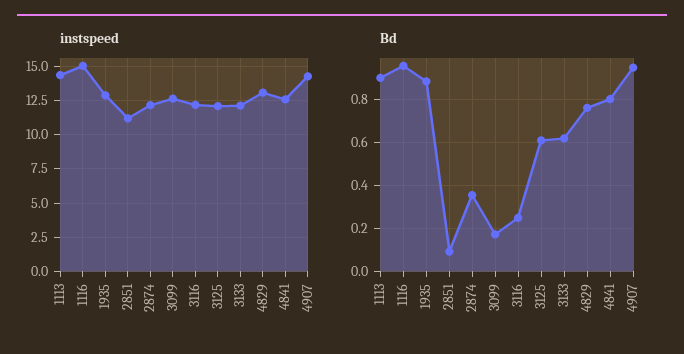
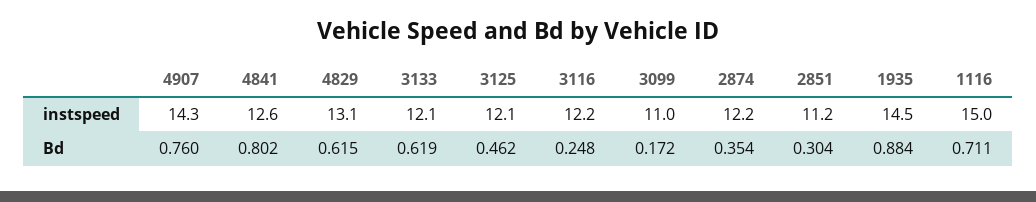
instspeed, 1113: 14.5 -> none
instspeed, 1935: 13 -> 14.5
instspeed, 3099: 12.5 -> 11
Bd, 1113: 0.9 -> none
Bd, 1116: 0.95 -> 0.711
Bd, 2851: 0.1 -> 0.304
Bd, 3125: 0.6 -> 0.462
Bd, 4829: 0.75 -> 0.615
Bd, 4907: 0.95 -> 0.76

